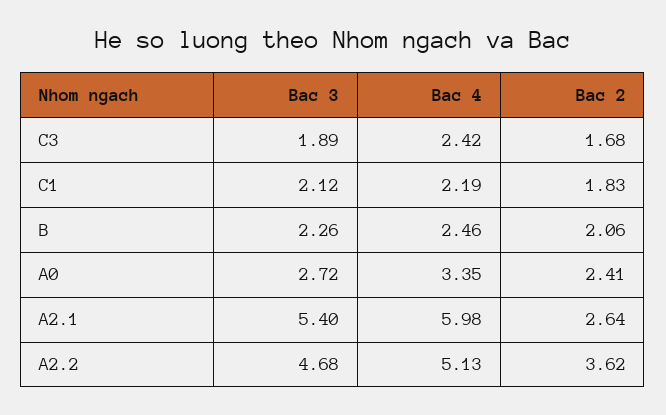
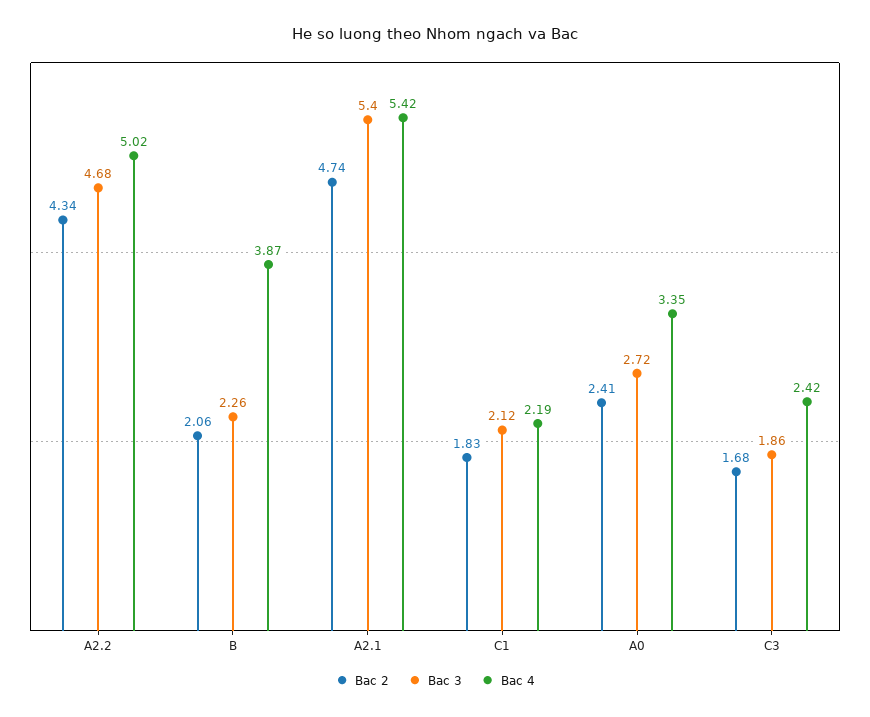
Bac 3, C3: 1.89 -> 1.86
Bac 4, B: 2.46 -> 3.87
Bac 4, A2.1: 5.98 -> 5.42
Bac 2, A2.1: 2.64 -> 4.74
Bac 4, A2.2: 5.13 -> 5.02
Bac 2, A2.2: 3.62 -> 4.34

